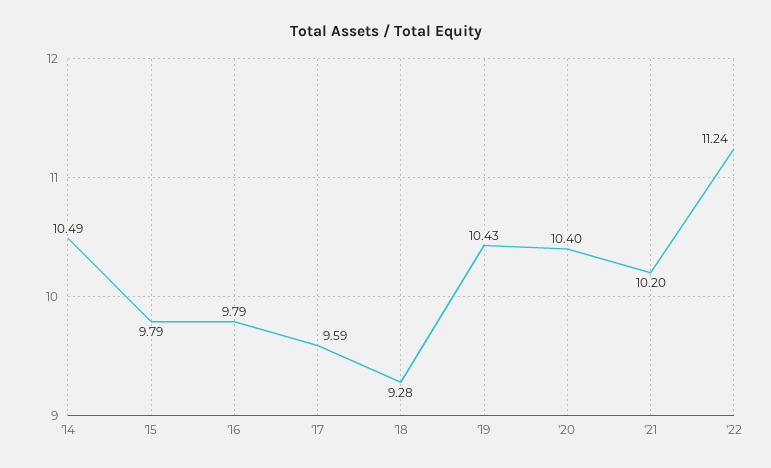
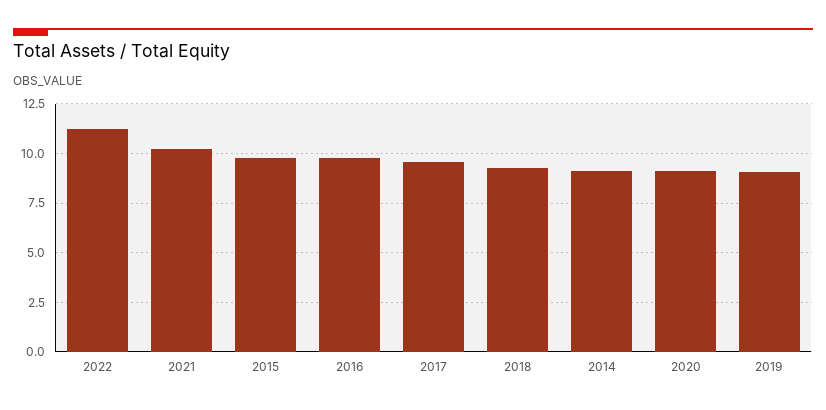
'14: 10.49 -> 9
'19: 10.43 -> 9
'20: 10.4 -> 9

